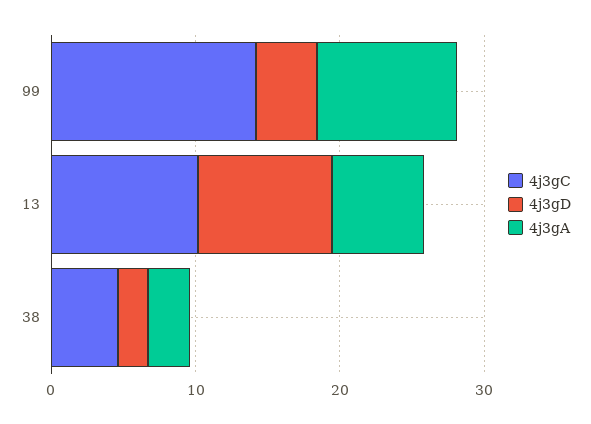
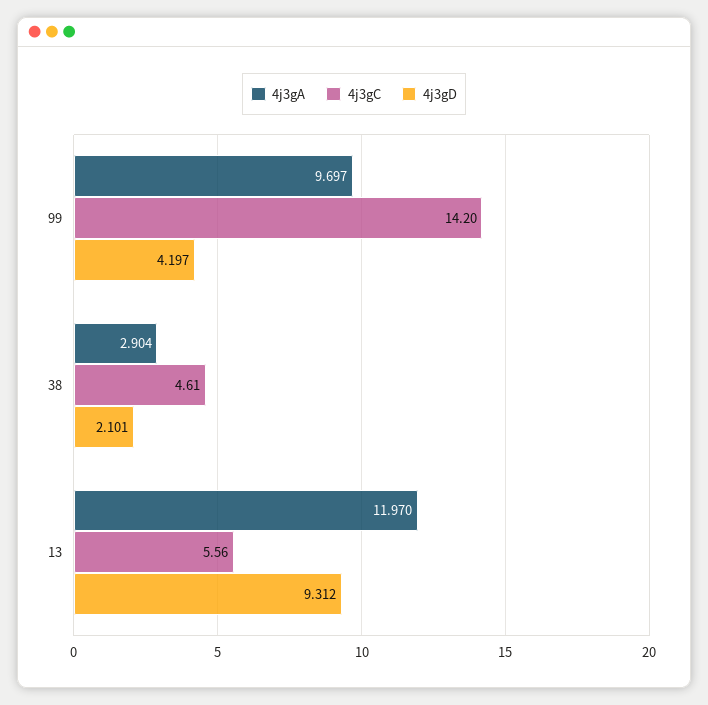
4j3gC, 13: 10 -> 5.56
4j3gA, 13: 6 -> 11.97

